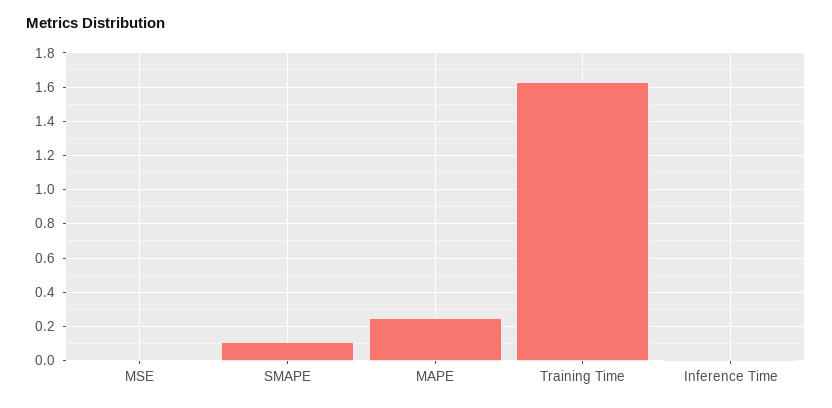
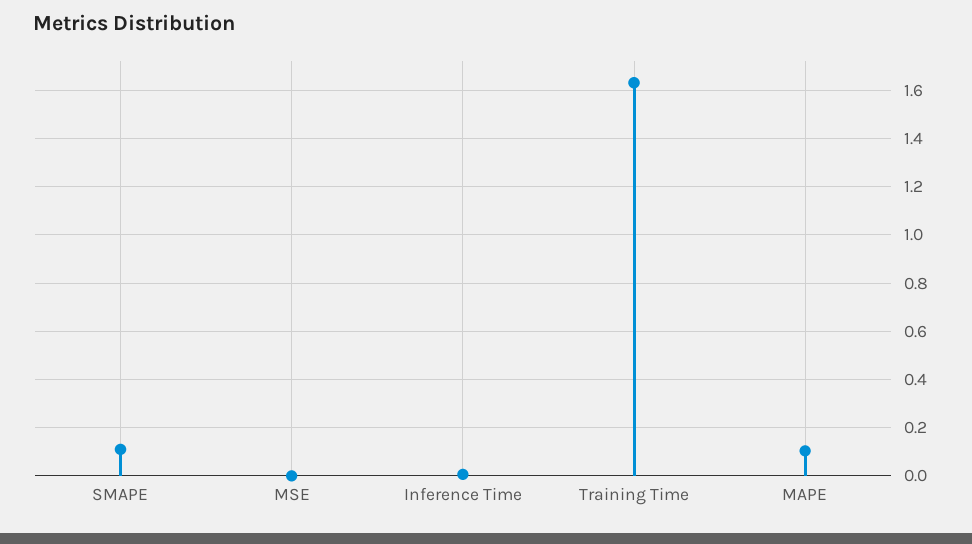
MAPE: 0.25 -> 0.1

